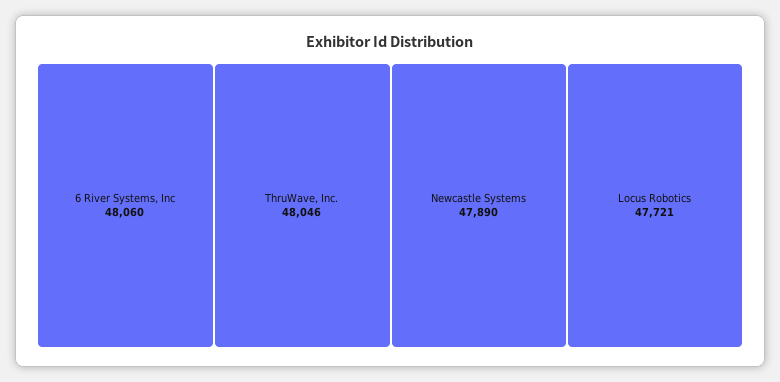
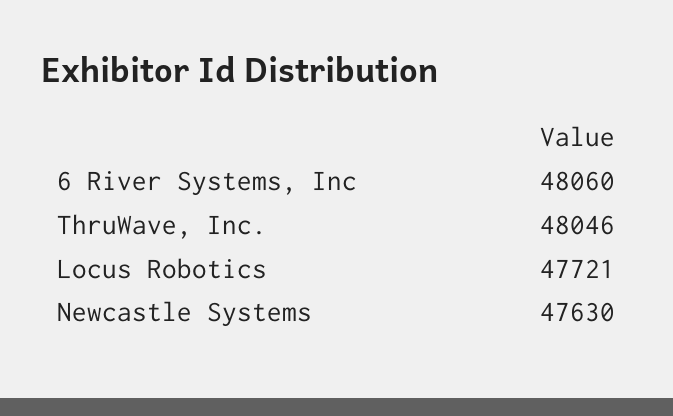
Newcastle Systems: 47890 -> 47630

